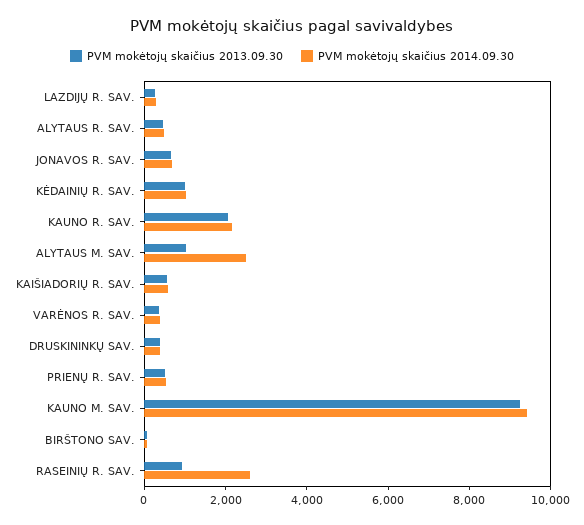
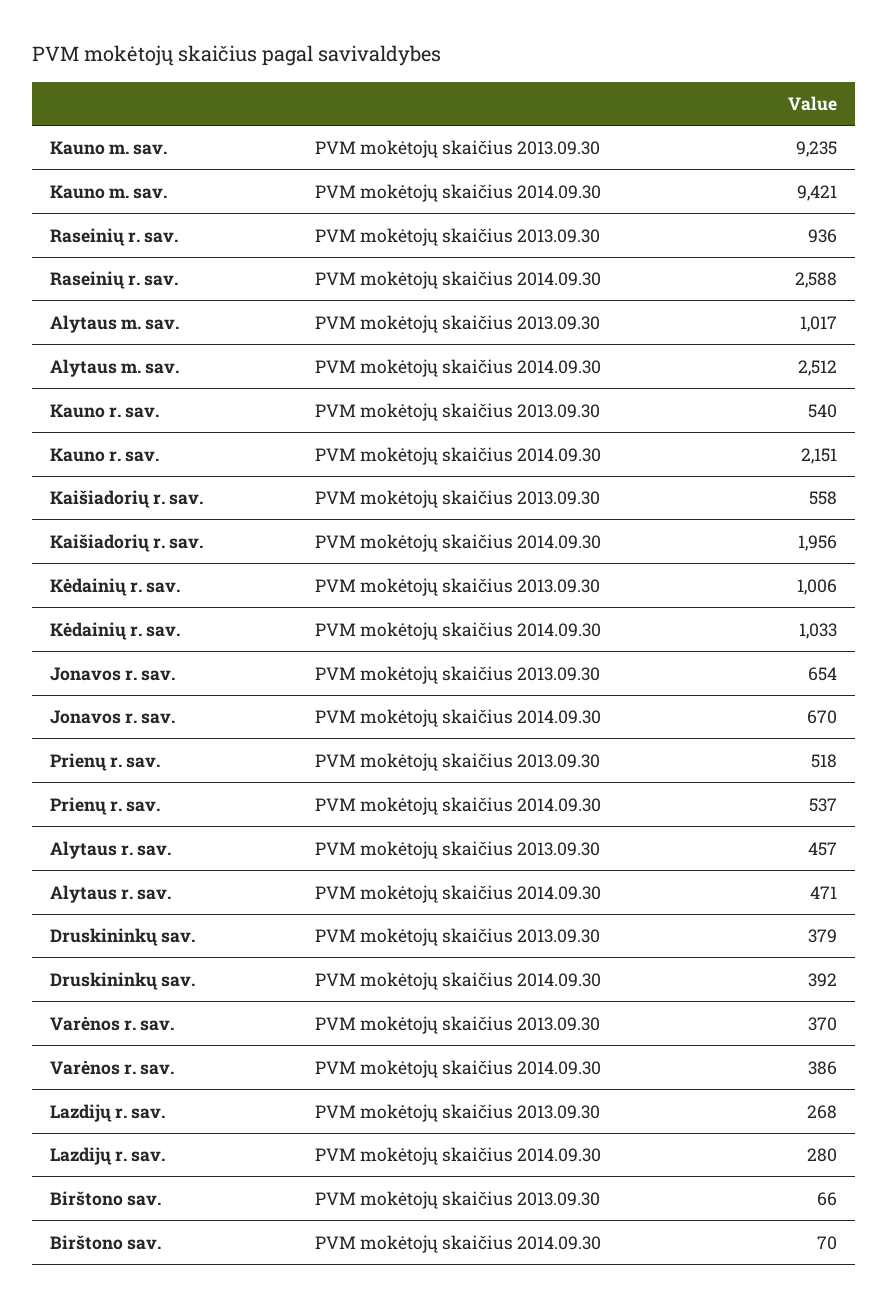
PVM mokėtojų skaičius 2013.09.30, KAUNO R. SAV.: 2000 -> 540
PVM mokėtojų skaičius 2014.09.30, KAIŠIADORIŲ R. SAV.: 500 -> 1956

